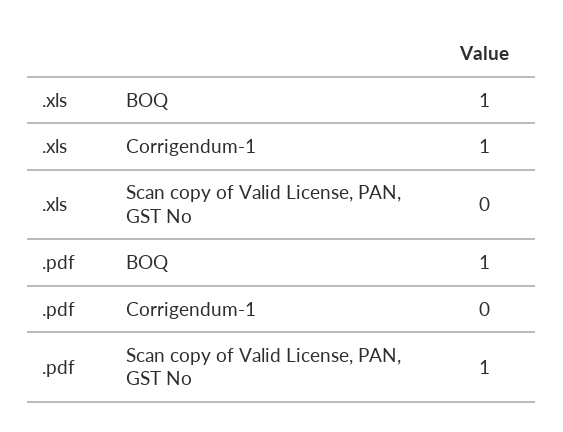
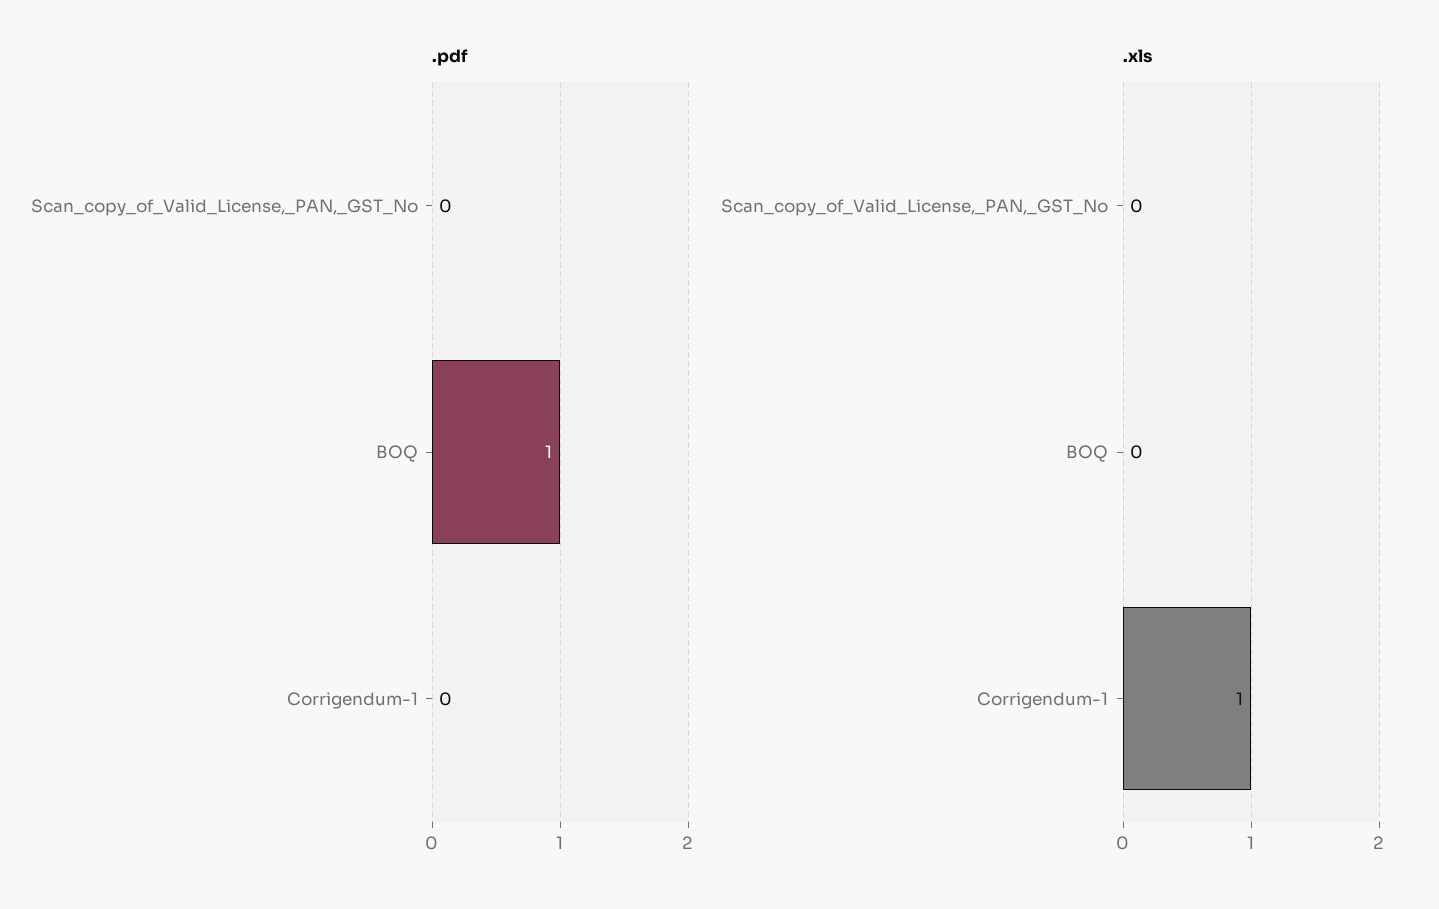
.xls, BOQ: 1 -> 0
.pdf, Scan copy of Valid License, PAN, GST No: 1 -> 0

